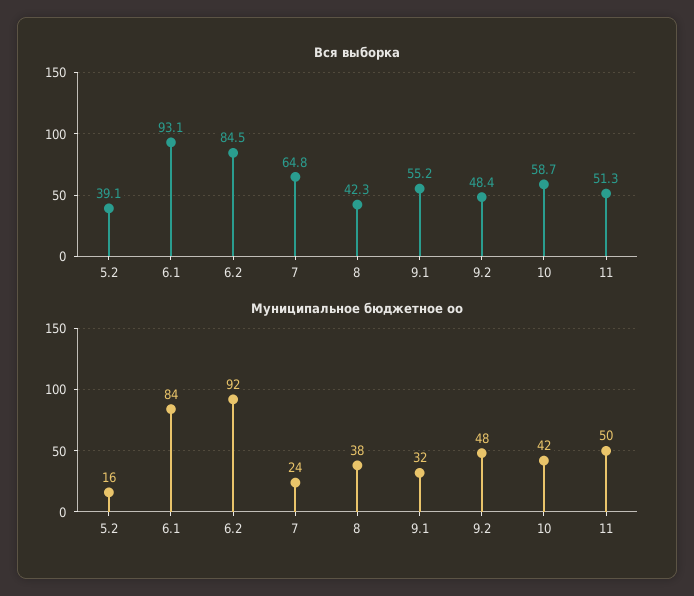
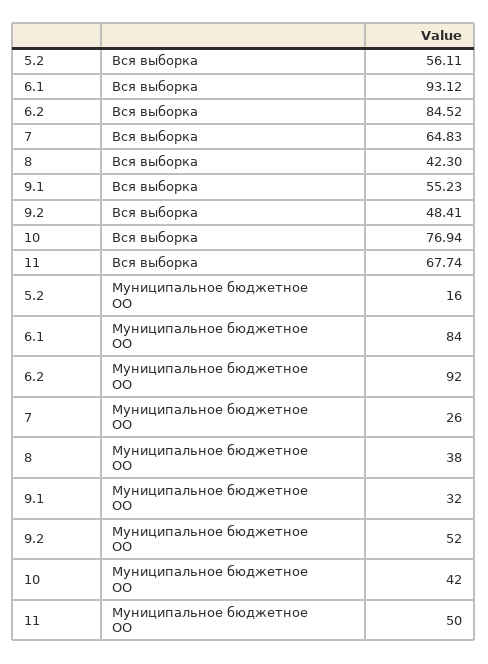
Вся выборка, 5.2: 39.1 -> 56.11
Вся выборка, 10: 58.7 -> 76.94
Вся выборка, 11: 51.3 -> 67.74
Муниципальное бюджетное оо, 7: 24 -> 26
Муниципальное бюджетное оо, 9.2: 48 -> 52

